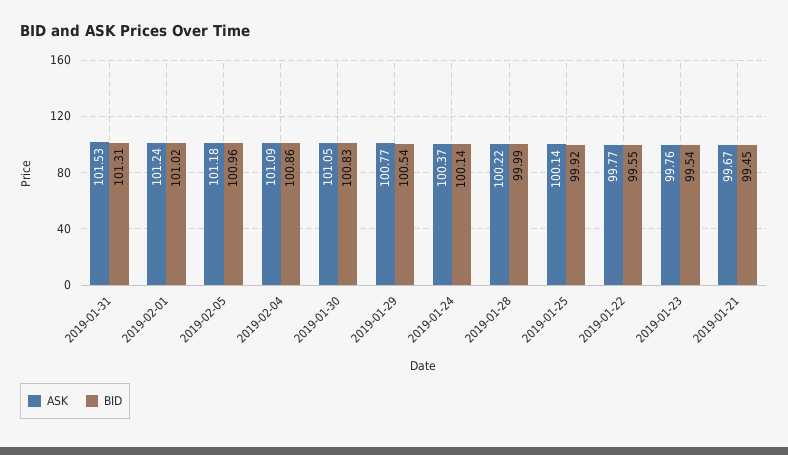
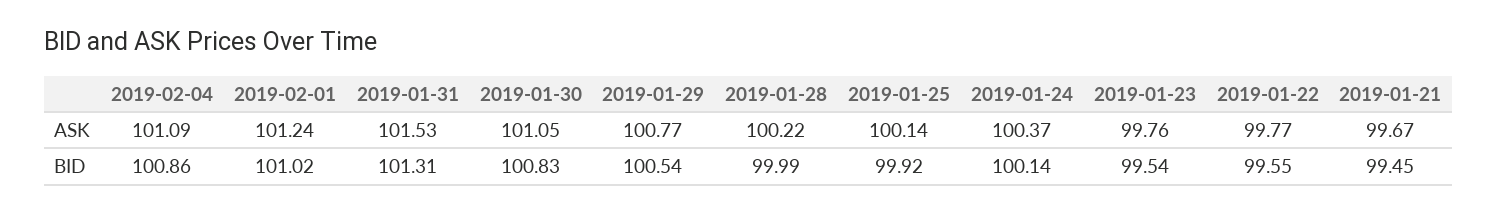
ASK, 2019-02-05: 101.18 -> none
BID, 2019-02-05: 100.96 -> none

